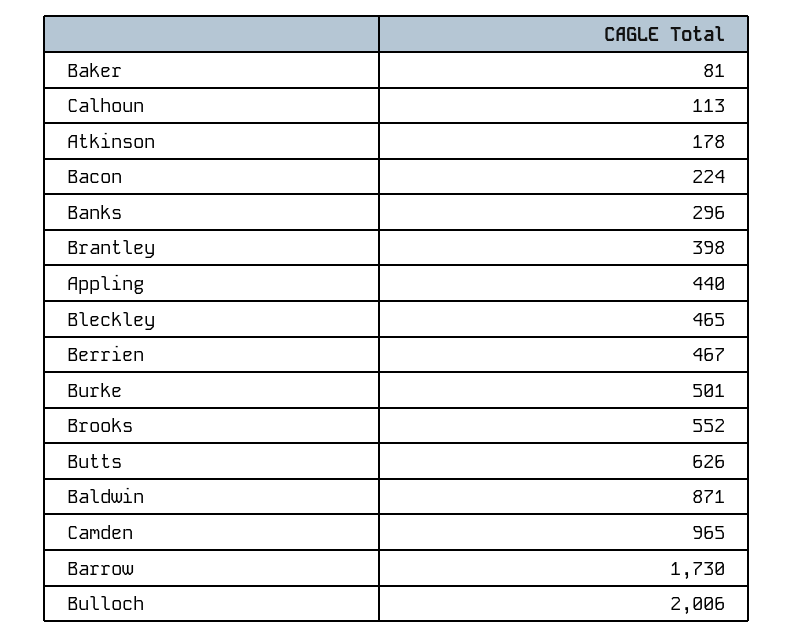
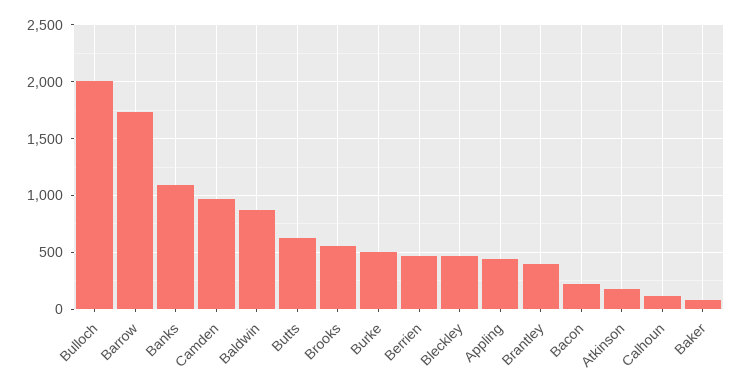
Banks: 296 -> 1100

